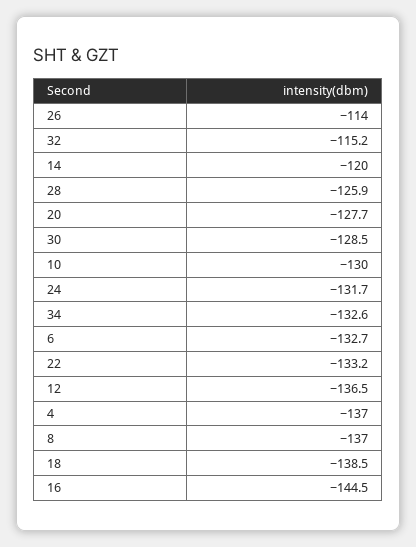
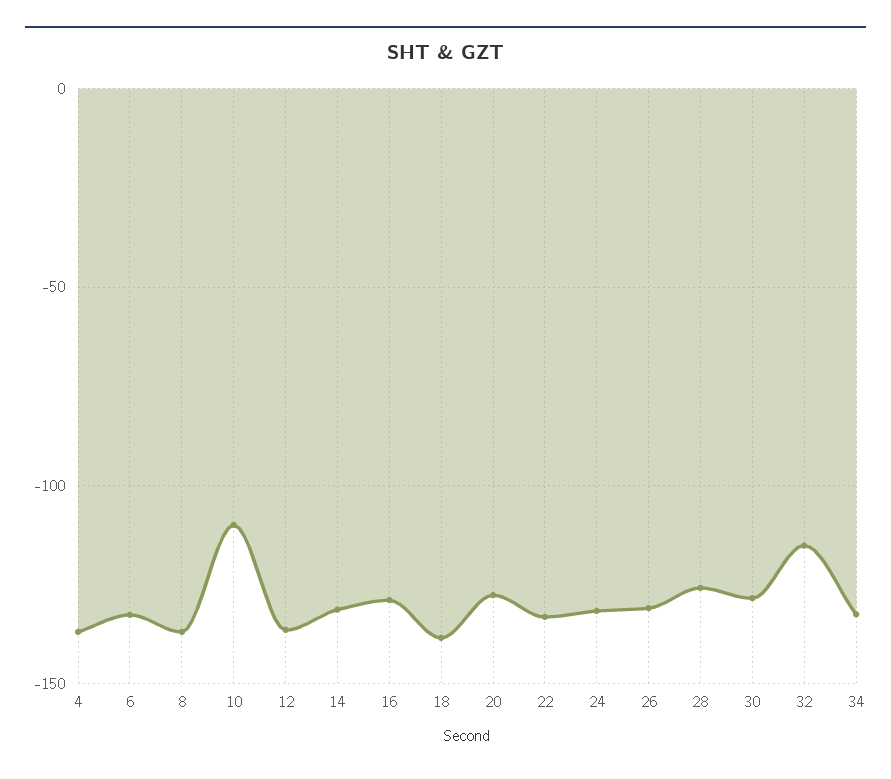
26: -114 -> -130
14: -120 -> -130
10: -130 -> -110
16: -144.5 -> -130

